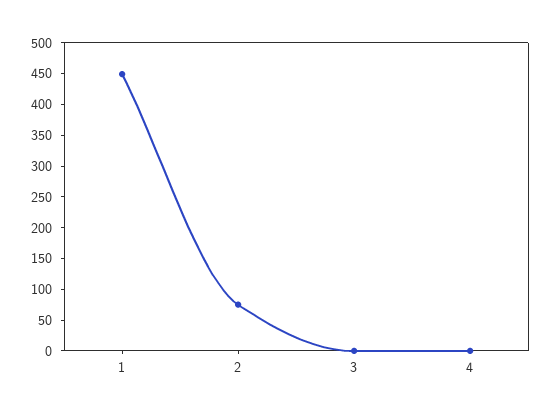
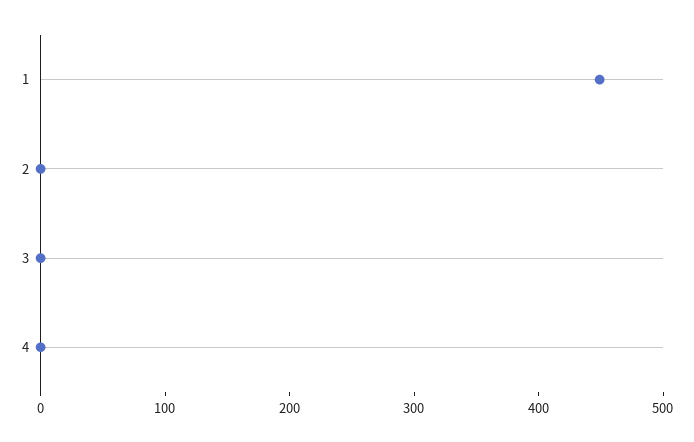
2: 75 -> 0

